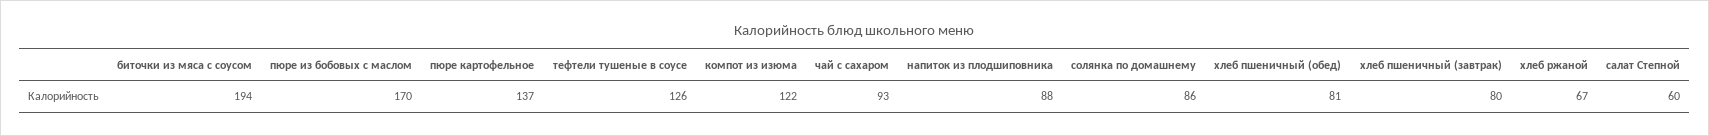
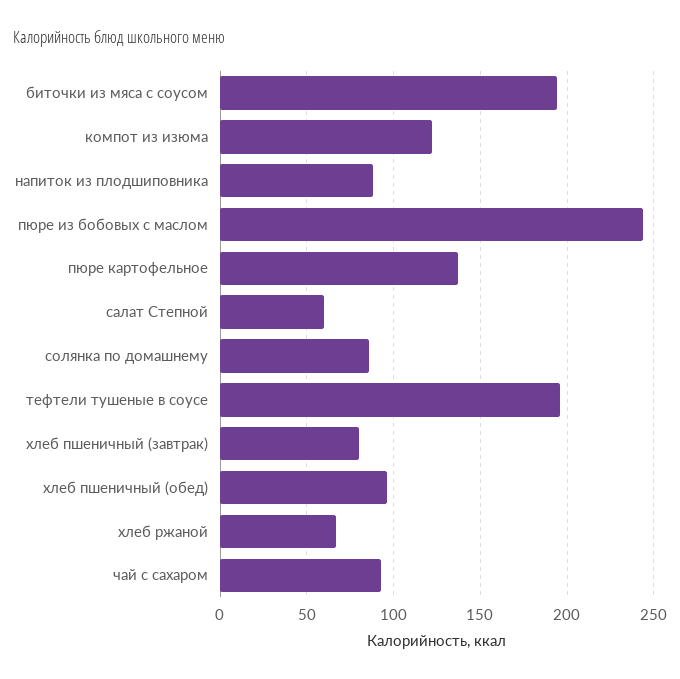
пюре из бобовых с маслом: 170 -> 245
тефтели тушеные в соусе: 126 -> 195
хлеб пшеничный (обед): 81 -> 95

